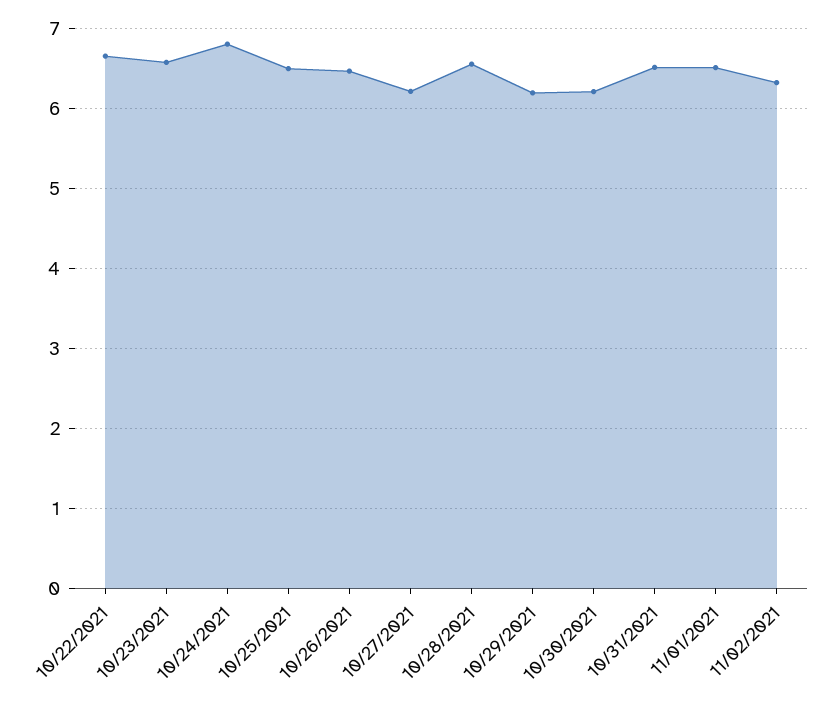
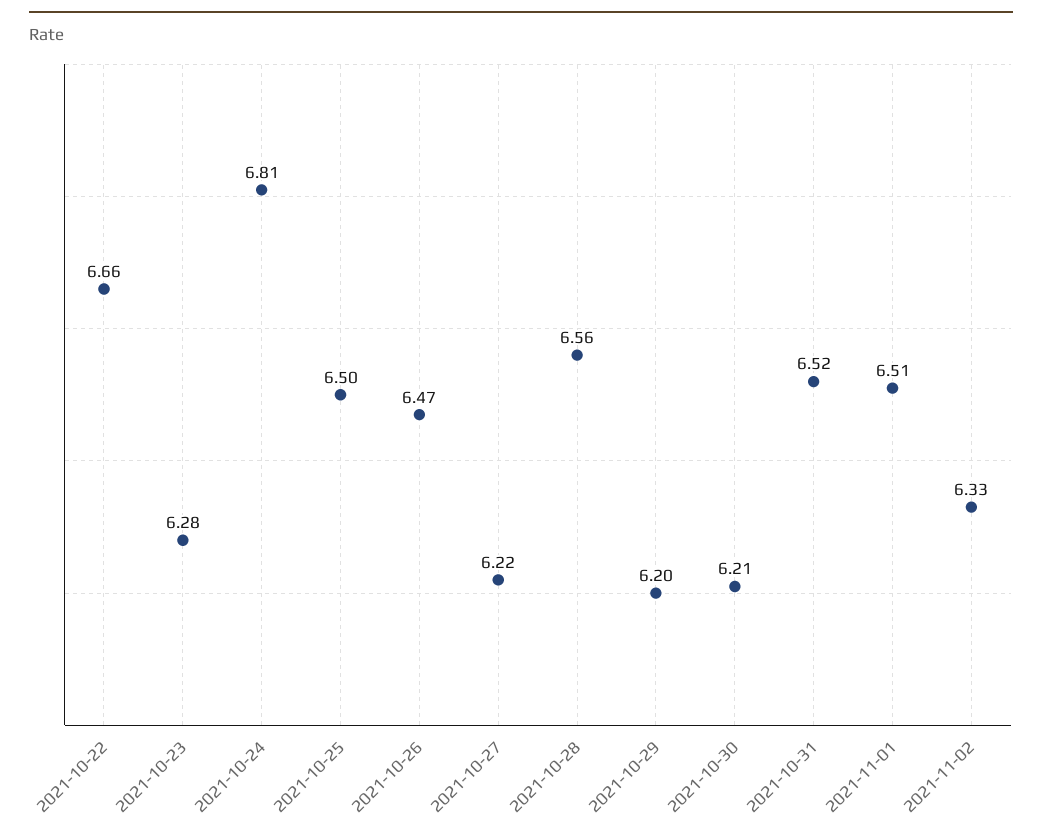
10/23/2021: 6.6 -> 6.28

